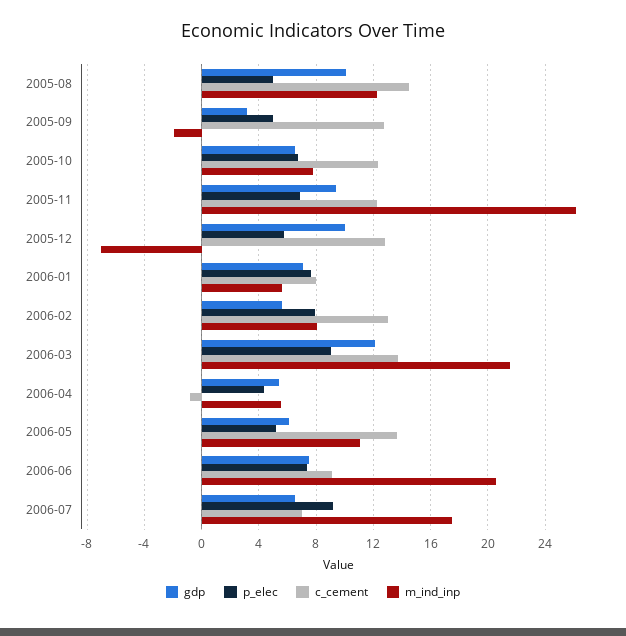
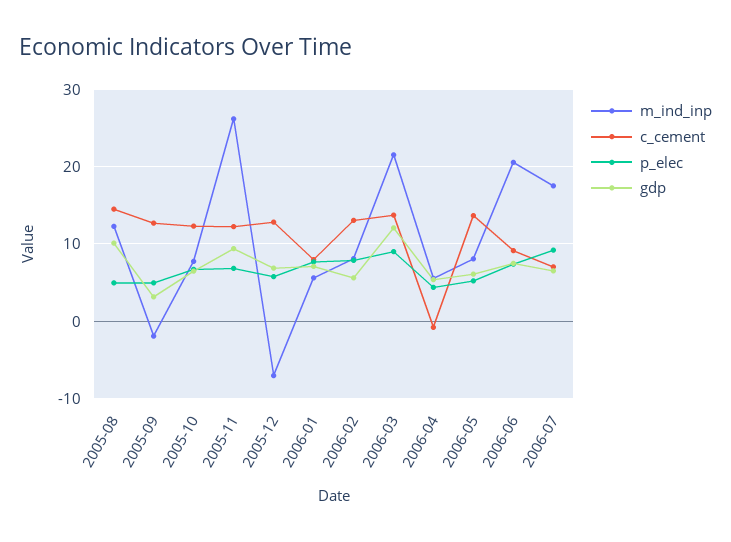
gdp, 2005-12: 10 -> 7
m_ind_inp, 2006-05: 11 -> 8

